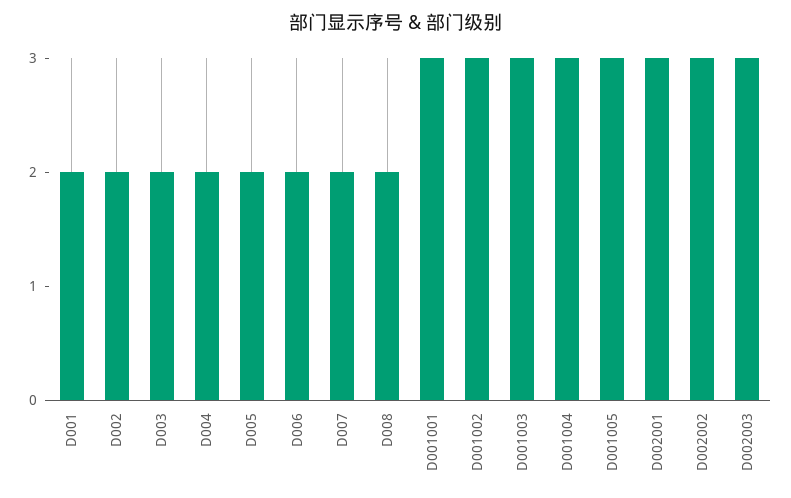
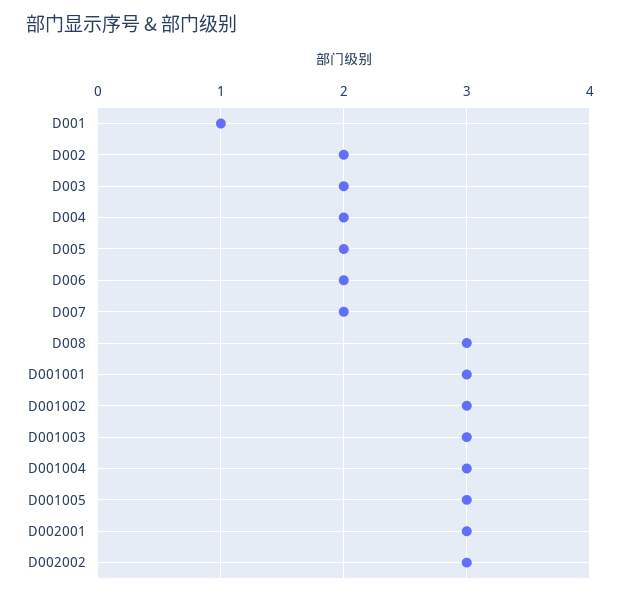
D001: 2 -> 1
D008: 2 -> 3
D002003: 3 -> none

